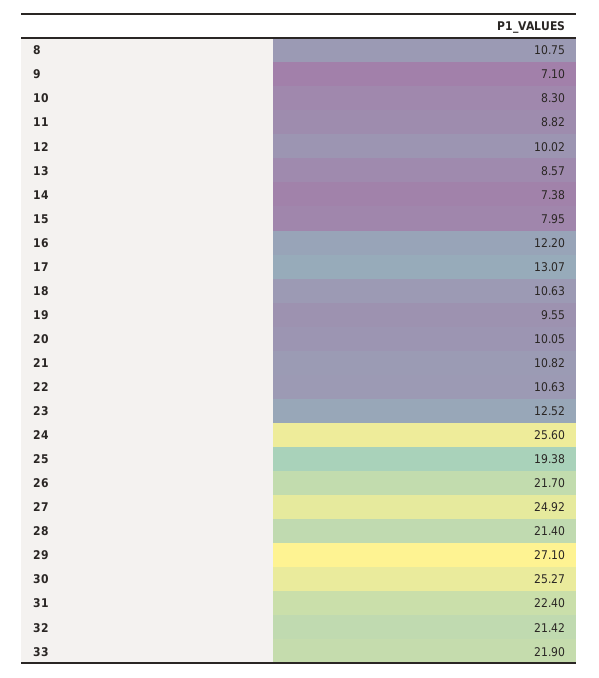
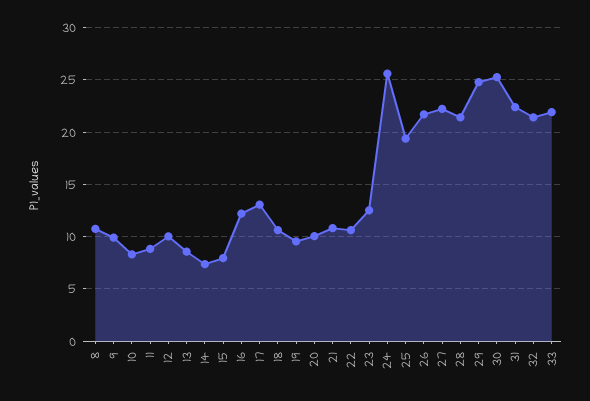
9: 7.1 -> 10
27: 24.92 -> 22
29: 27.1 -> 25

